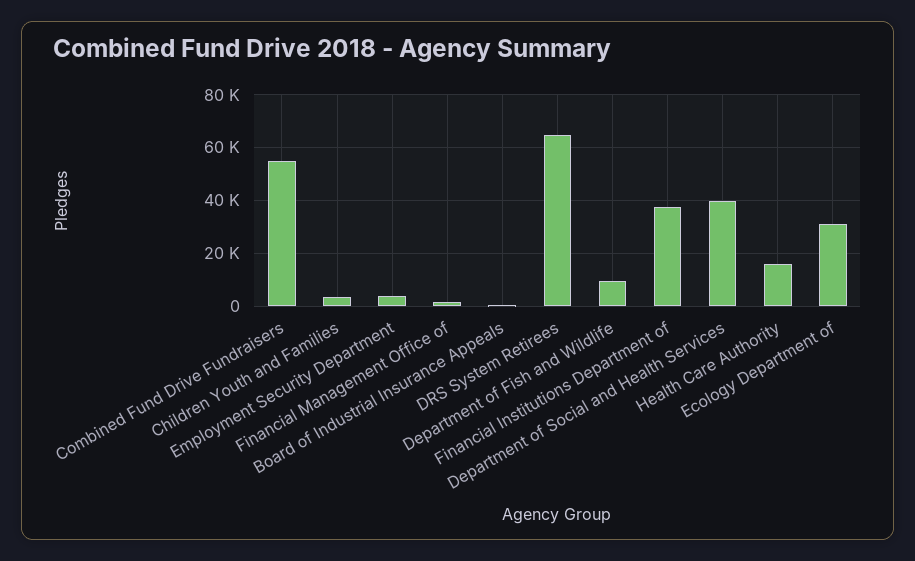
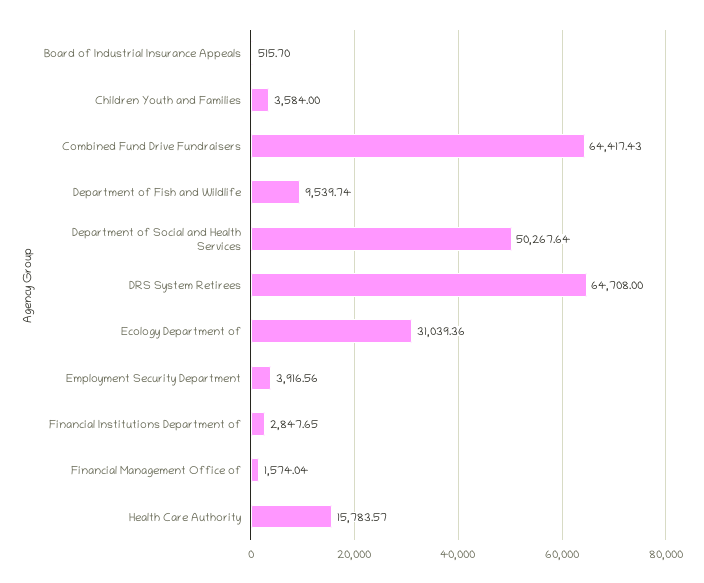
Combined Fund Drive Fundraisers: 55000 -> 64417.43
Financial Institutions Department of: 37500 -> 2847.65
Department of Social and Health Services: 40000 -> 50267.64

